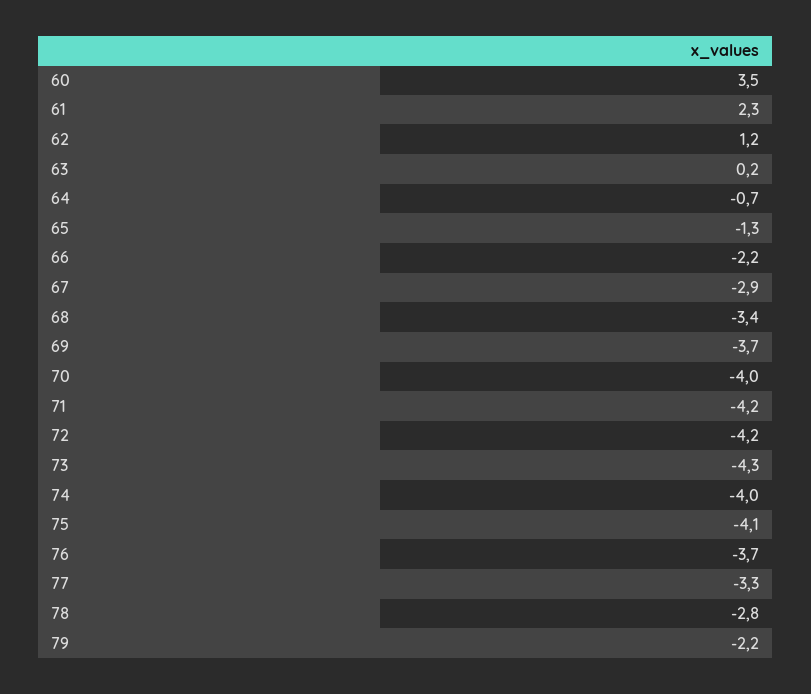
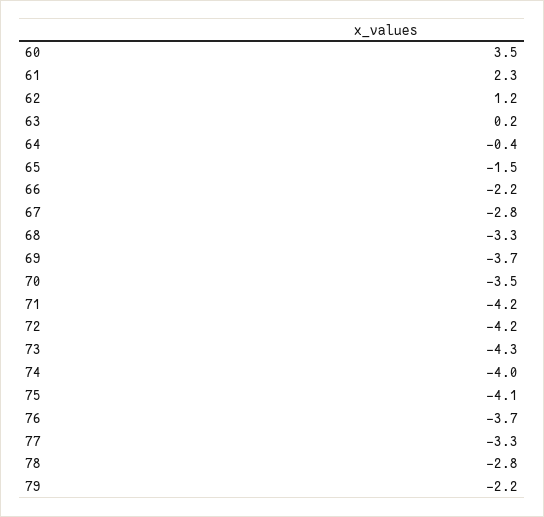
64: -0.7 -> -0.4
65: -1.3 -> -1.5
67: -2.9 -> -2.8
68: -3.4 -> -3.3
70: -4 -> -3.5

